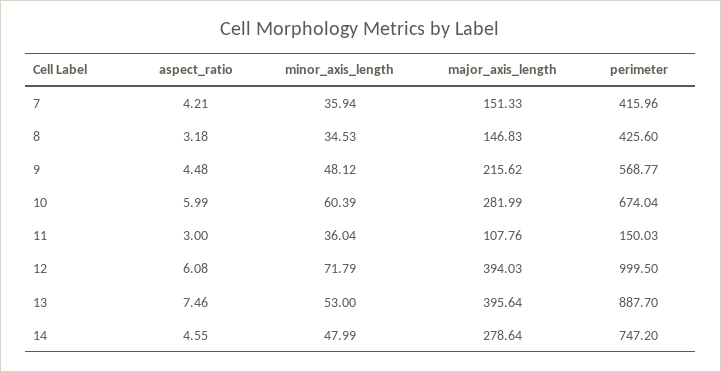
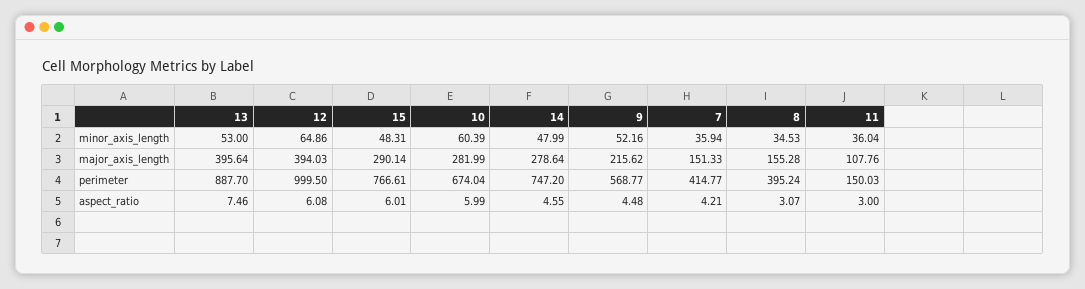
perimeter, 7: 415.96 -> 414.77
aspect_ratio, 8: 3.18 -> 3.07
major_axis_length, 8: 146.83 -> 155.28
perimeter, 8: 425.6 -> 395.24
minor_axis_length, 9: 48.12 -> 52.16
minor_axis_length, 12: 71.79 -> 64.86
minor_axis_length, 15: none -> 48.31
major_axis_length, 15: none -> 290.14
perimeter, 15: none -> 766.61
aspect_ratio, 15: none -> 6.01

